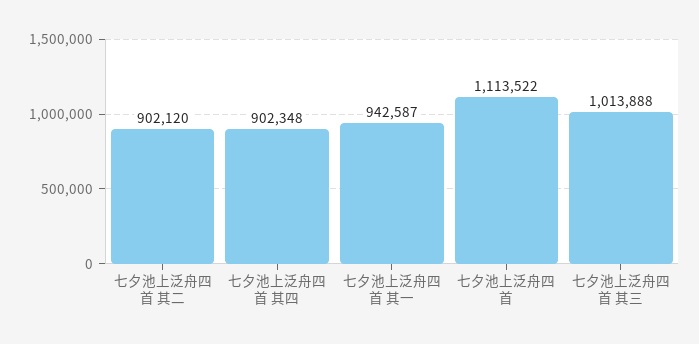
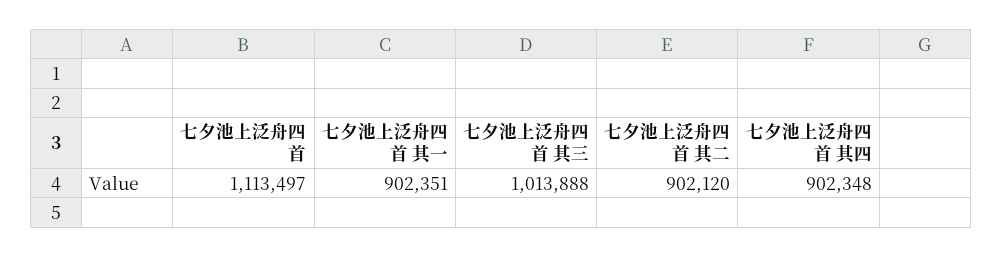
七夕池上泛舟四首 其一: 942587 -> 902351
七夕池上泛舟四首: 1113522 -> 1113497

